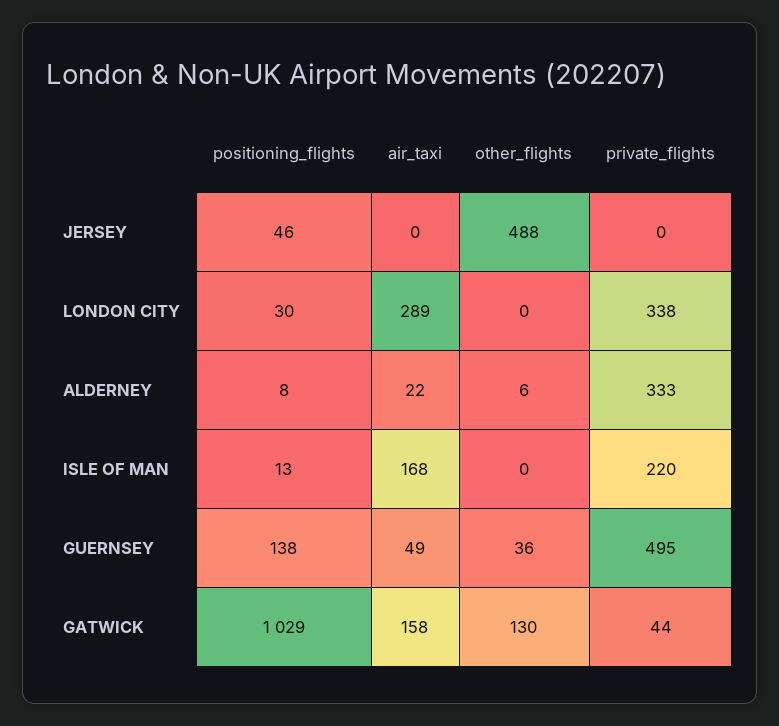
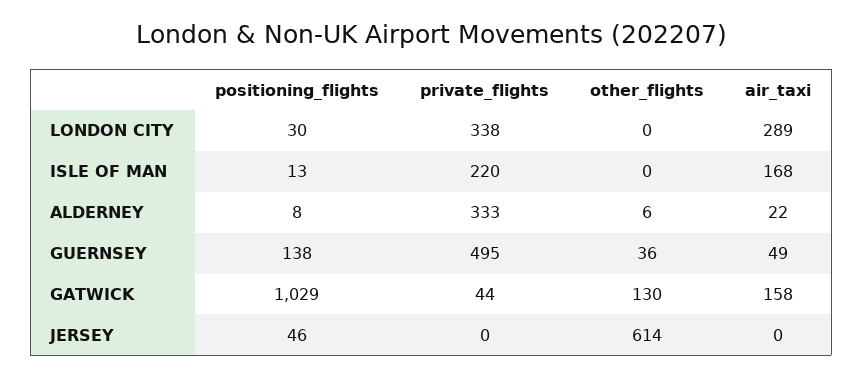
other_flights, JERSEY: 488 -> 614

